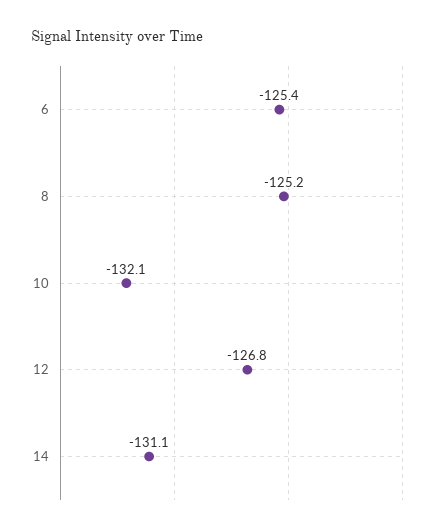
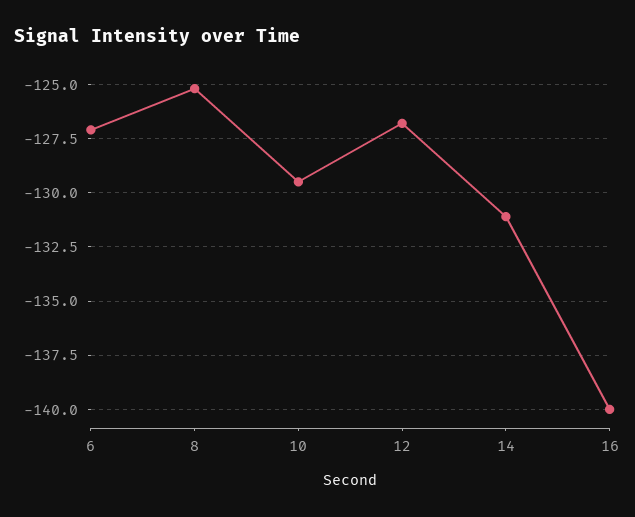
6: -125.4 -> -127
10: -132.1 -> -129.5
16: none -> -140

